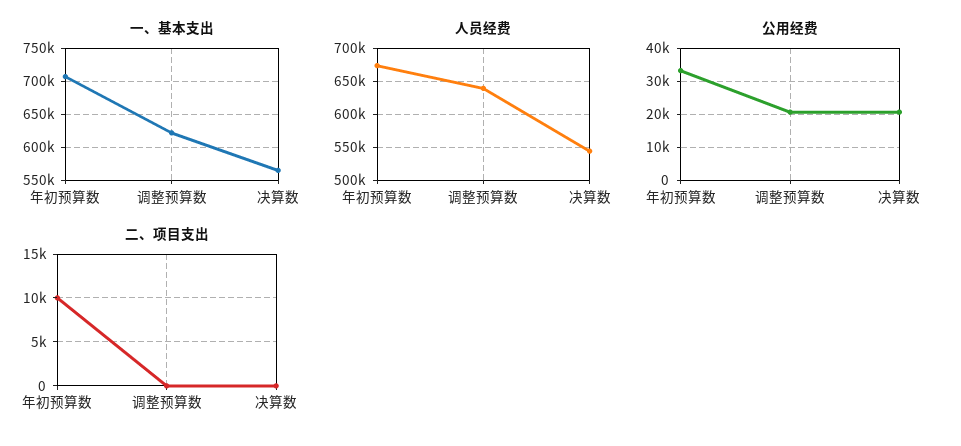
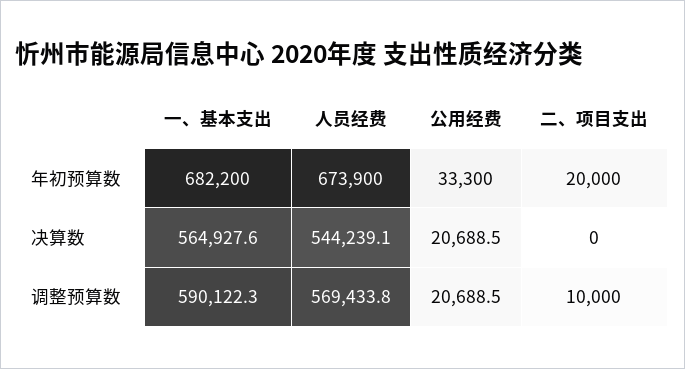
一、基本支出, 年初预算数: 710000 -> 682200
一、基本支出, 调整预算数: 620000 -> 590122.3
人员经费, 调整预算数: 640000 -> 569433.8
二、项目支出, 年初预算数: 10000 -> 20000
二、项目支出, 调整预算数: 0 -> 10000

